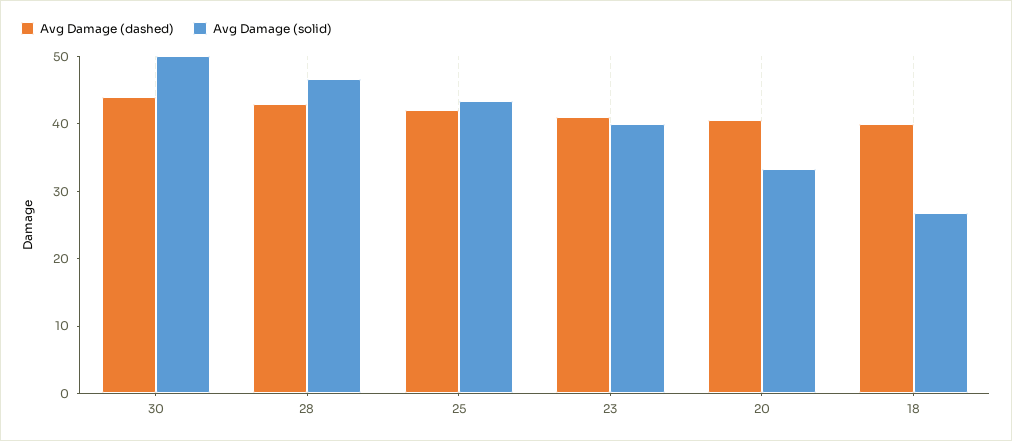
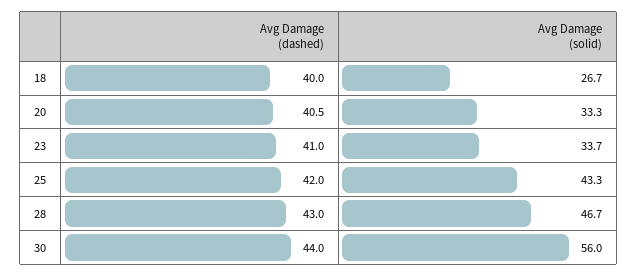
Avg Damage (solid), 30: 50 -> 56
Avg Damage (solid), 23: 40 -> 33.7

